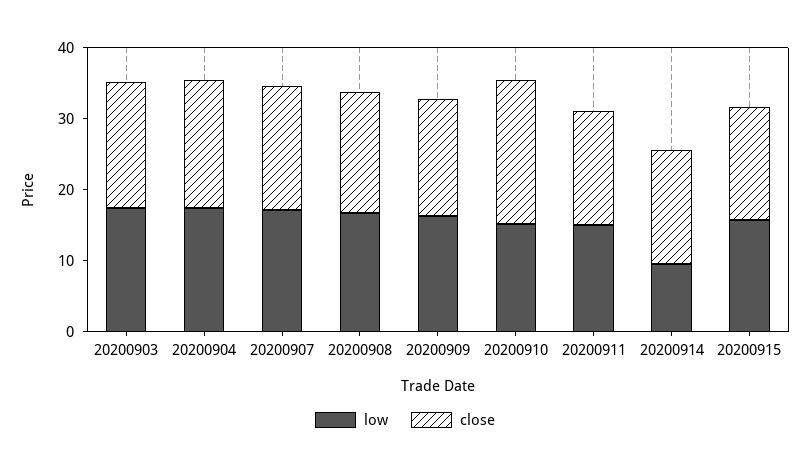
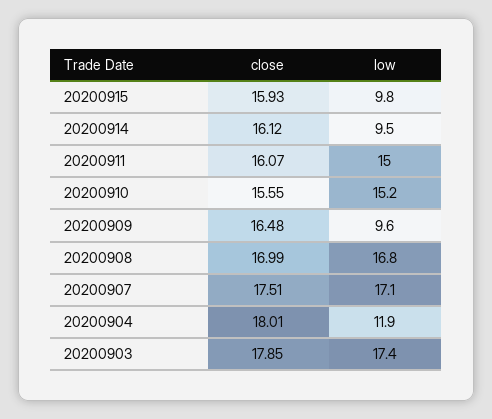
low, 20200904: 18 -> 11.9
low, 20200909: 16 -> 9.6
close, 20200910: 20 -> 15.55
low, 20200915: 16 -> 9.8

